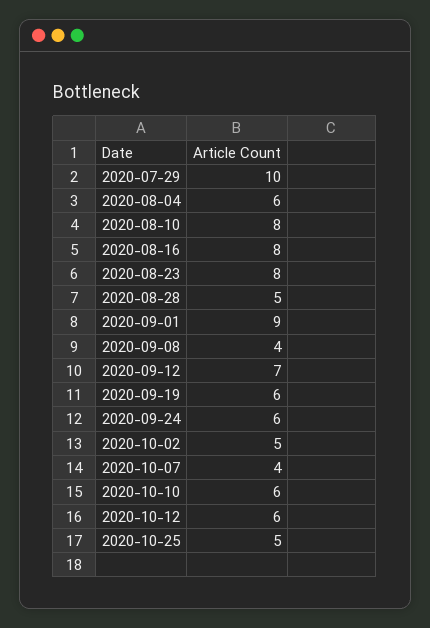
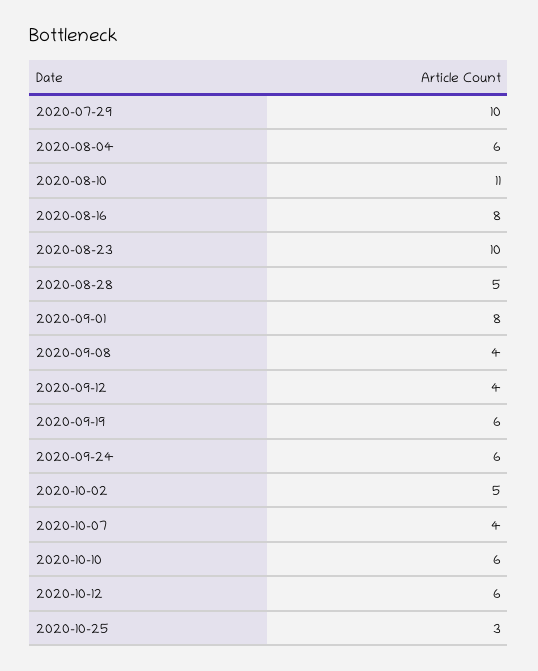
2020-08-10: 8 -> 11
2020-08-23: 8 -> 10
2020-09-01: 9 -> 8
2020-09-12: 7 -> 4
2020-10-25: 5 -> 3

